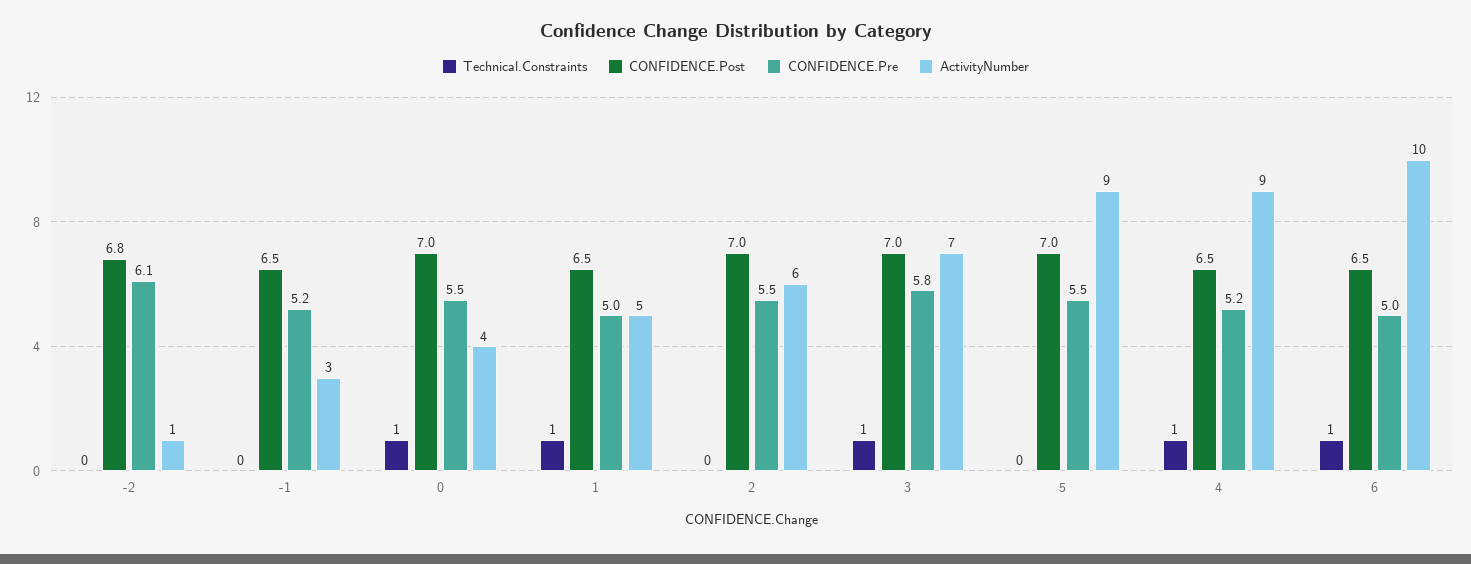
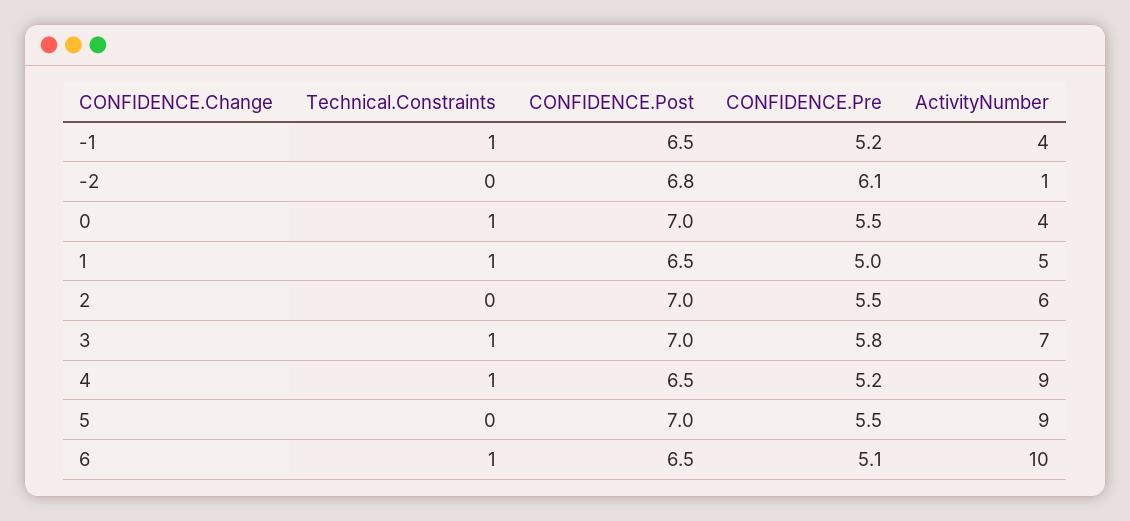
Technical.Constraints, -1: 0 -> 1
ActivityNumber, -1: 3 -> 4
CONFIDENCE.Pre, 6: 5 -> 5.1

